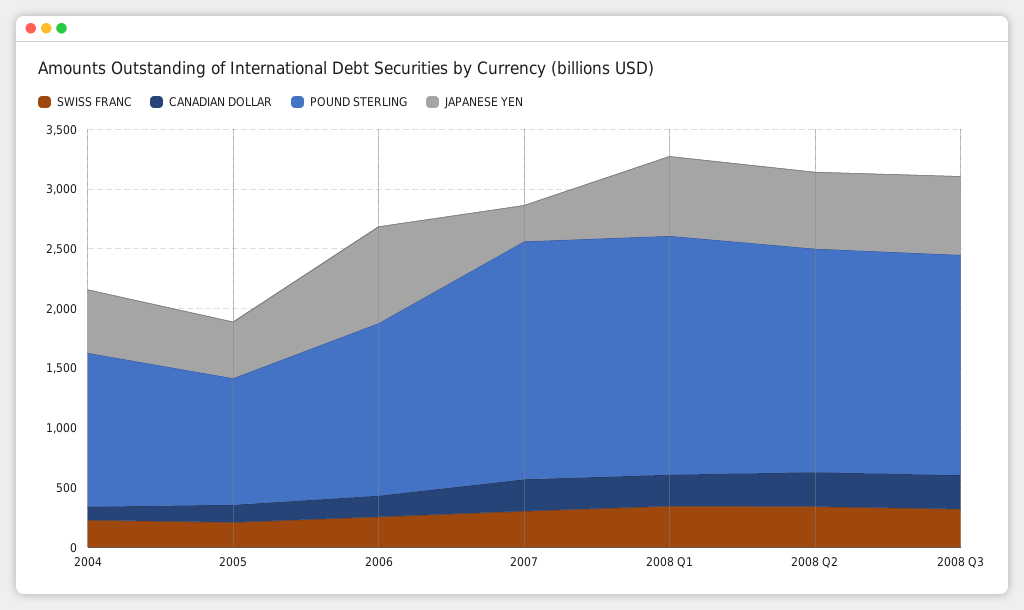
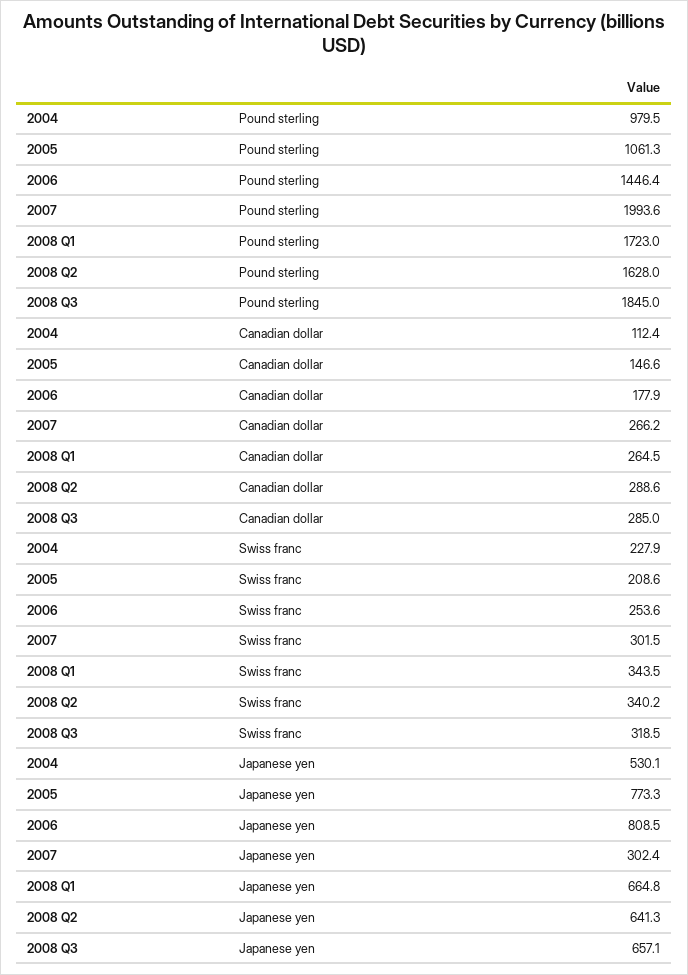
POUND STERLING, 2004: 1300 -> 979.5
JAPANESE YEN, 2005: 500 -> 773.3
POUND STERLING, 2008 Q1: 2000 -> 1723
POUND STERLING, 2008 Q2: 1900 -> 1628

